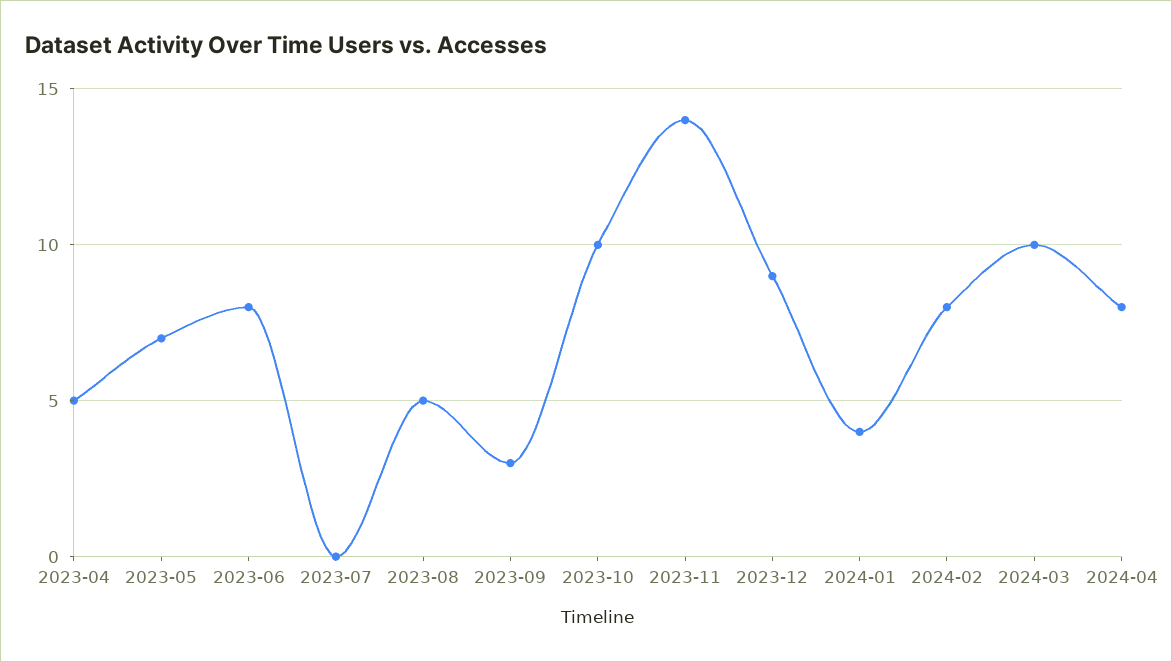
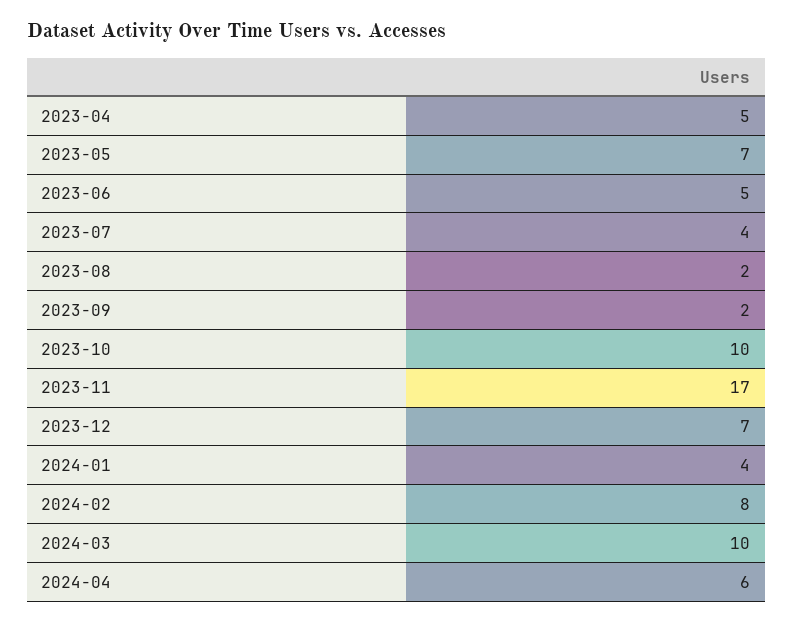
2023-06: 8 -> 5
2023-07: 0 -> 4
2023-08: 5 -> 2
2023-09: 3 -> 2
2023-11: 14 -> 17
2023-12: 9 -> 7
2024-04: 8 -> 6

